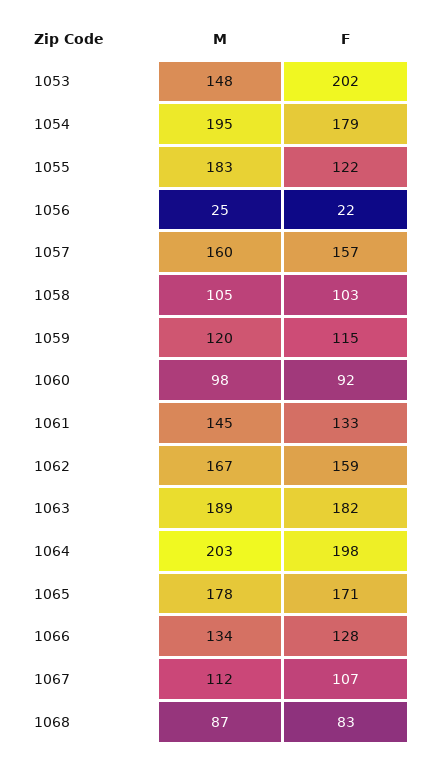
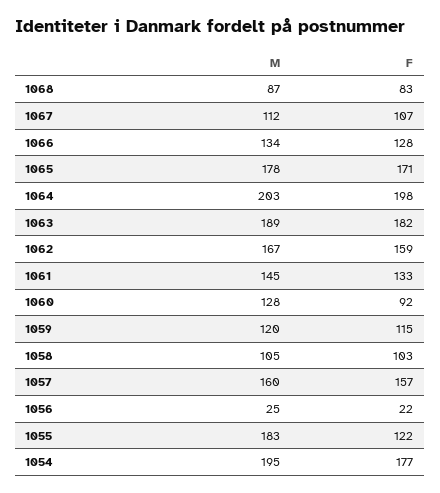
M, 1053: 148 -> none
F, 1053: 202 -> none
F, 1054: 179 -> 177
M, 1060: 98 -> 128

